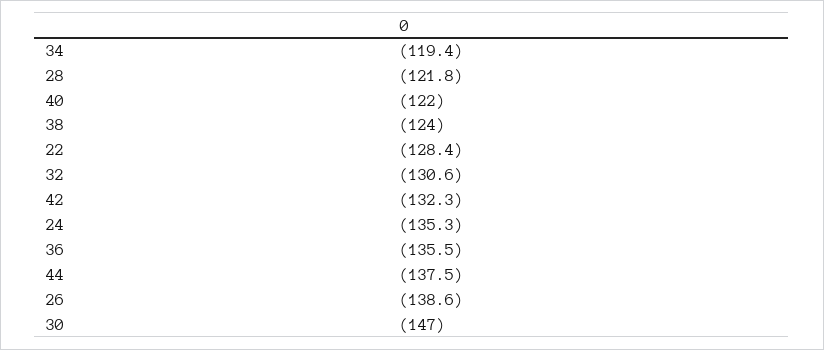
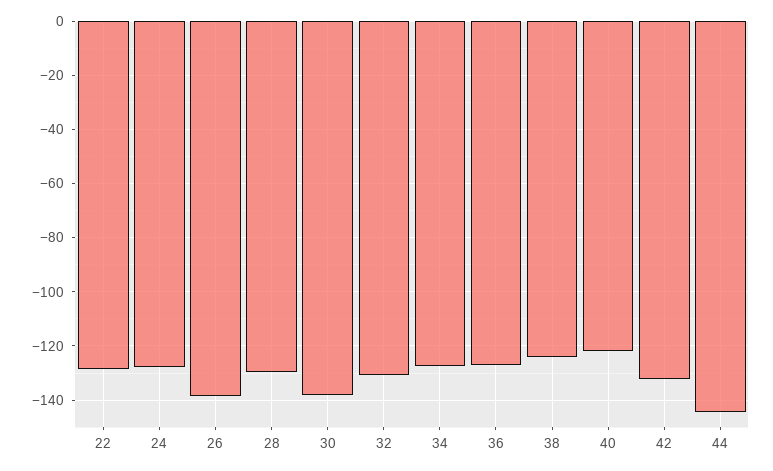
34: -119.4 -> -127.5
28: -121.8 -> -130
24: -135.3 -> -127.5
36: -135.5 -> -127.5
44: -137.5 -> -145
30: -147 -> -137.5

